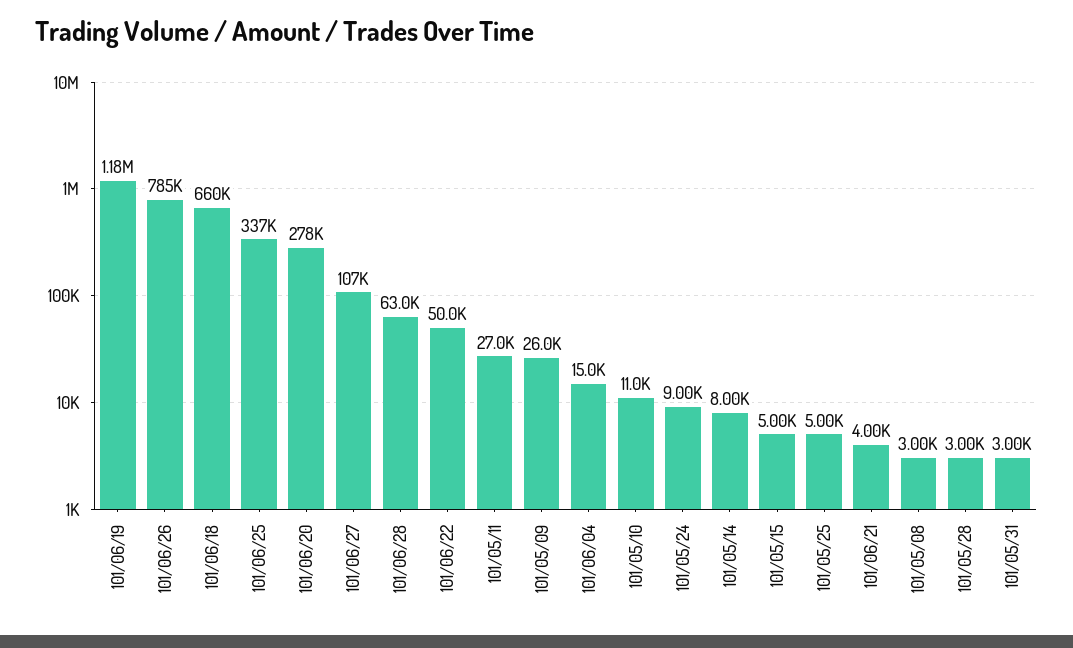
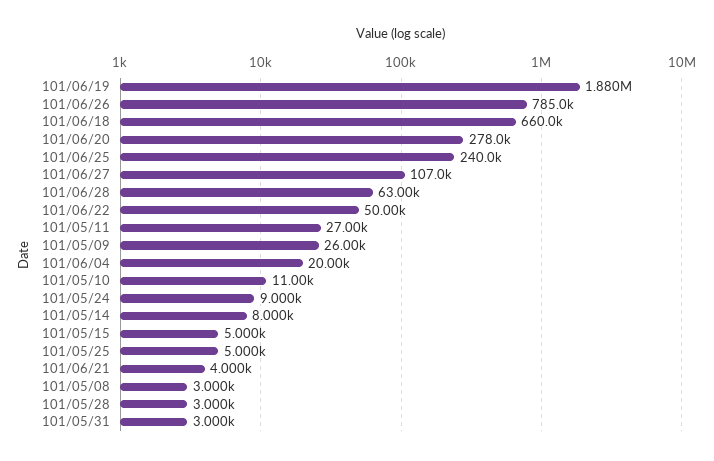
101/06/19: 1180000 -> 1880000
101/06/25: 337000 -> 240000
101/06/04: 15000 -> 20000

